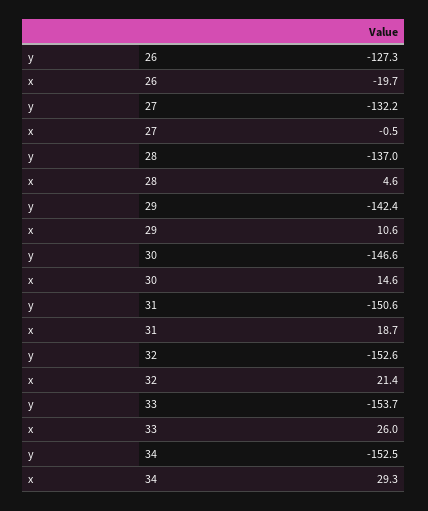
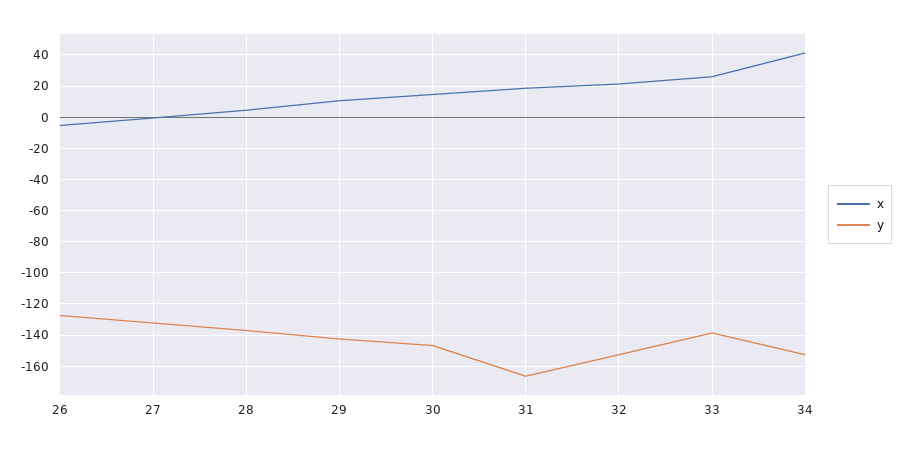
x, 26: -19.7 -> -5
y, 31: -150.6 -> -165
y, 33: -153.7 -> -140
x, 34: 29.3 -> 40

